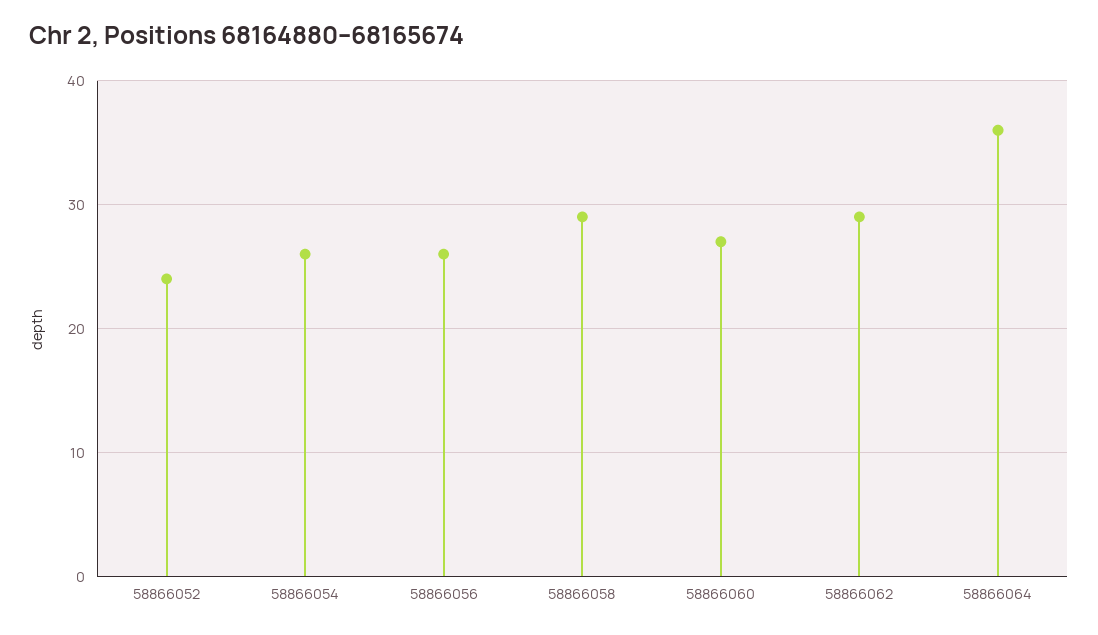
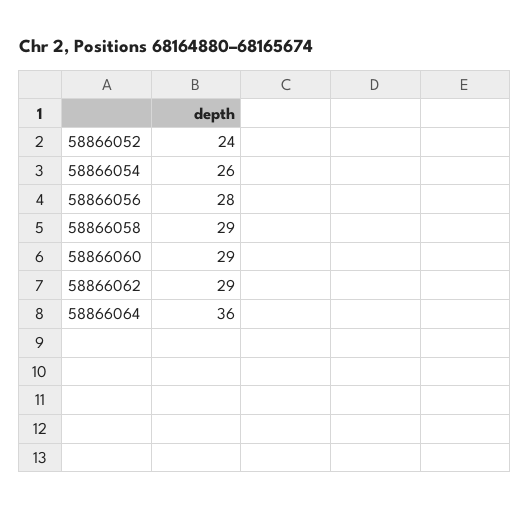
58866056: 26 -> 28
58866060: 27 -> 29

